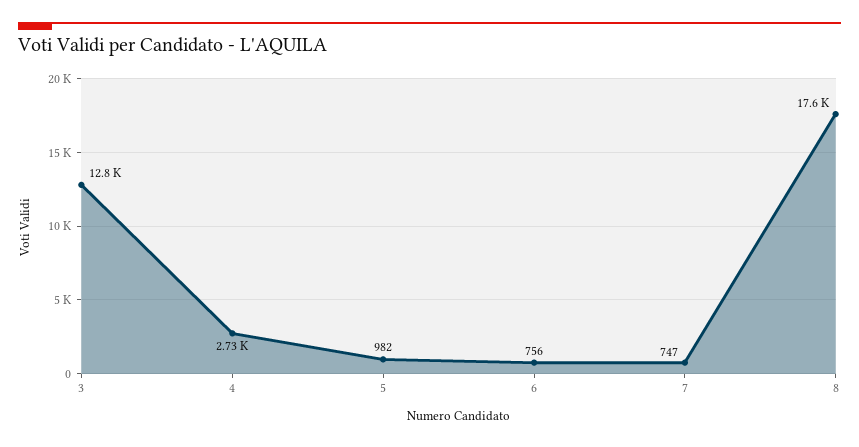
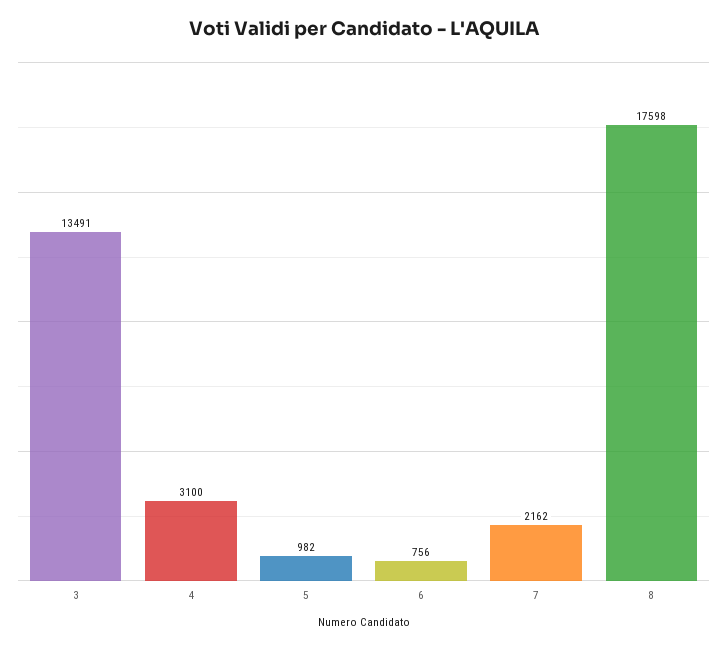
3: 12800 -> 13491
4: 2730 -> 3100
7: 747 -> 2162

